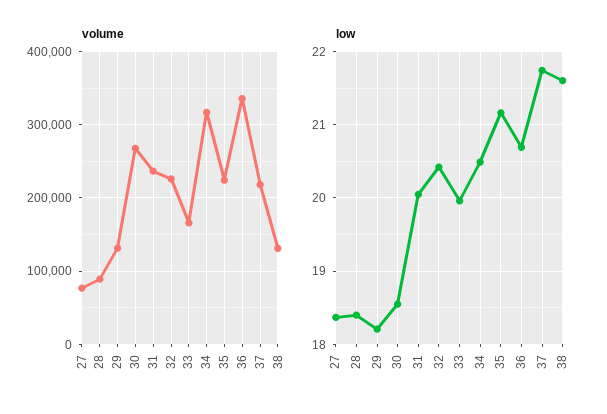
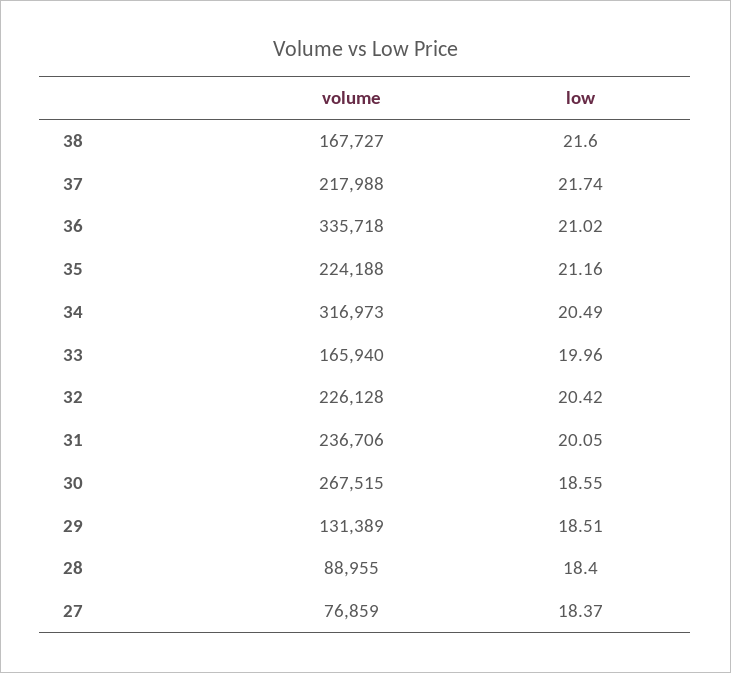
volume, 38: 130000 -> 167727
low, 29: 18.2 -> 18.51
low, 36: 20.7 -> 21.02

